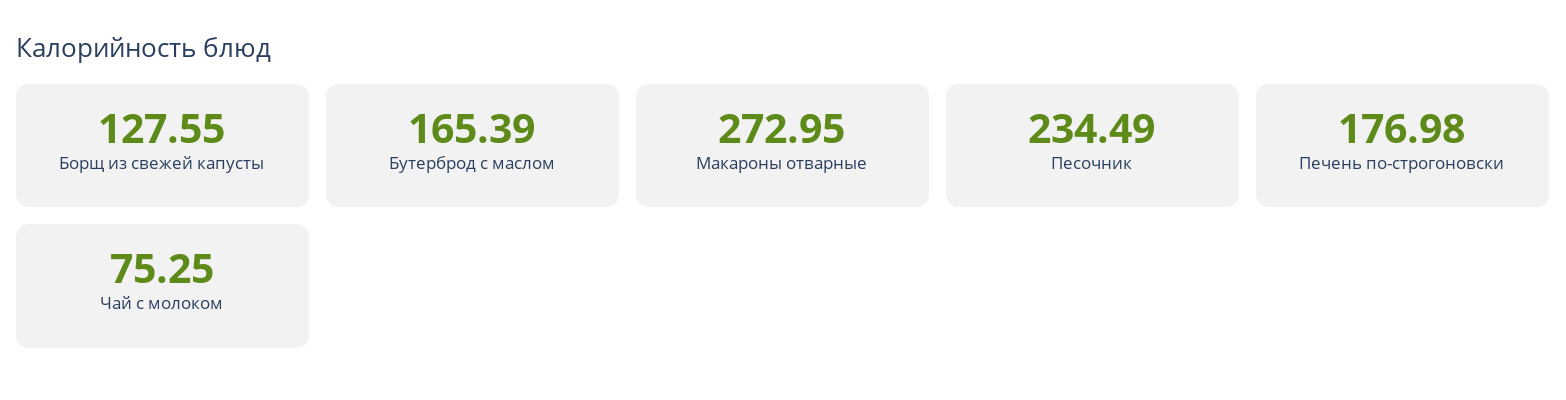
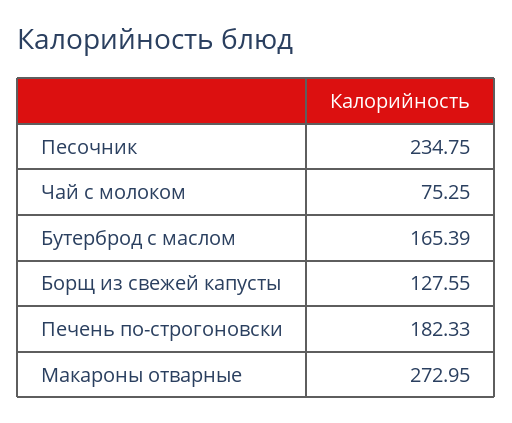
Песочник: 234.49 -> 234.75
Печень по-строгоновски: 176.98 -> 182.33

